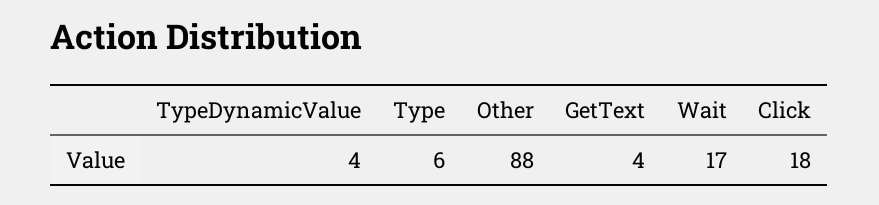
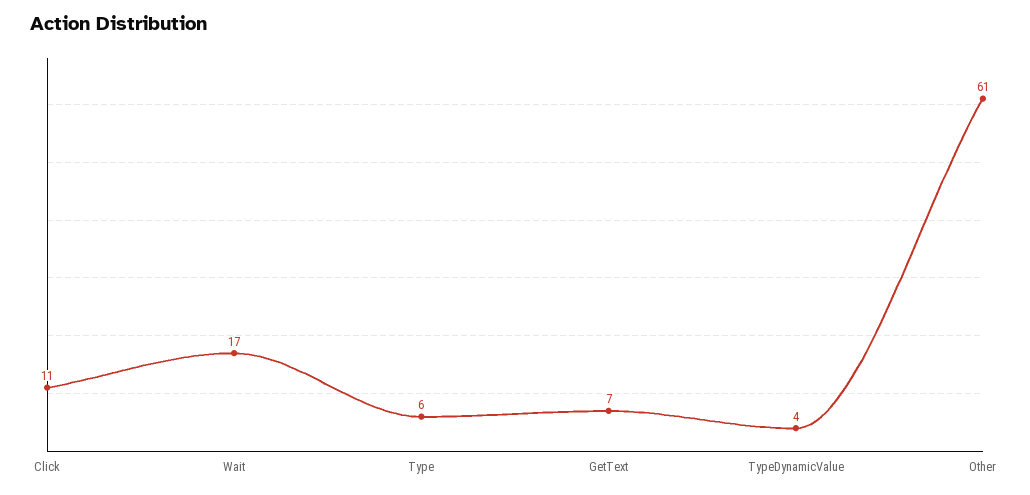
Other: 88 -> 61
GetText: 4 -> 7
Click: 18 -> 11

